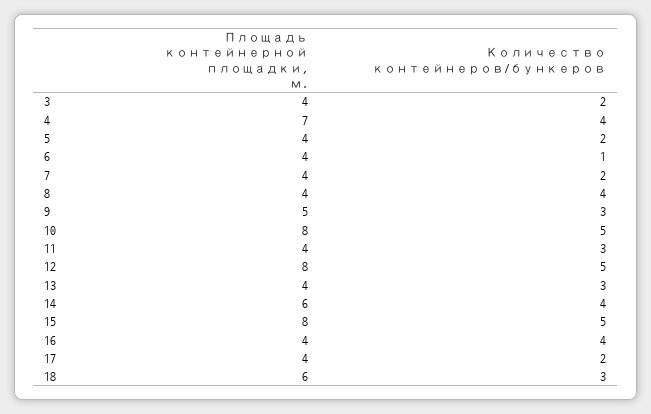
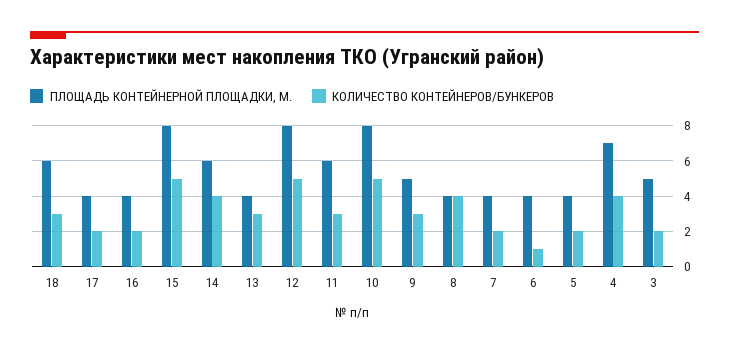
Площадь контейнерной площадки, м., 3: 4 -> 5
Площадь контейнерной площадки, м., 11: 4 -> 6
Количество контейнеров/бункеров, 16: 4 -> 2

